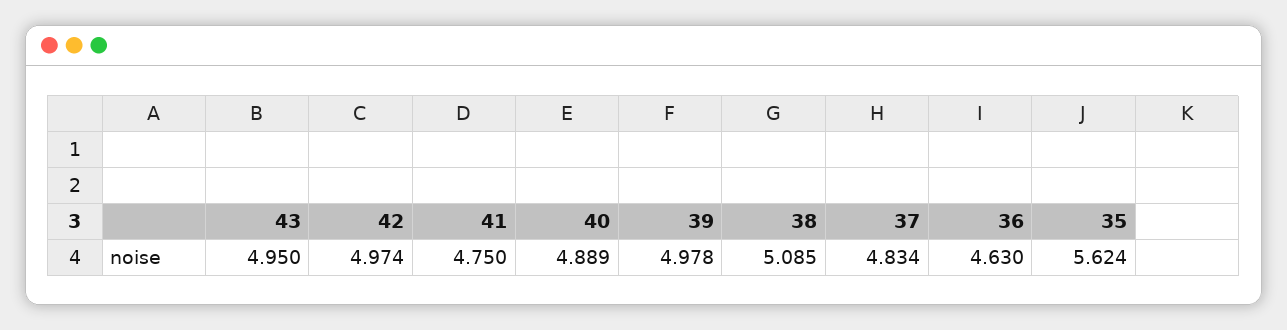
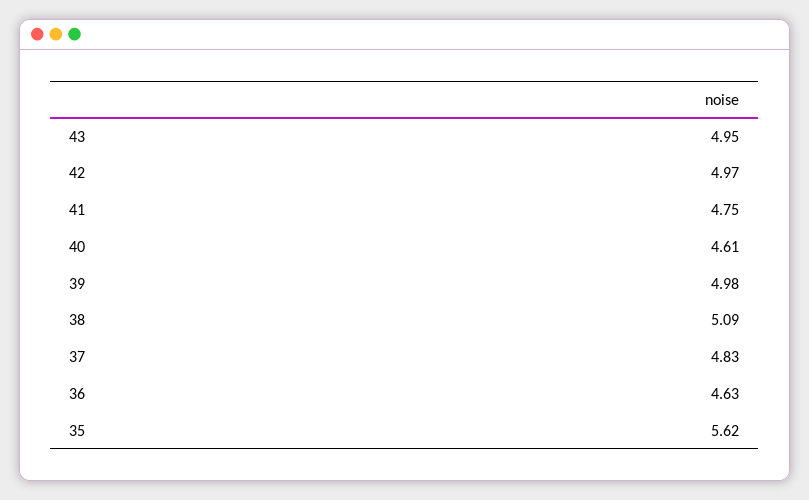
40: 4.889 -> 4.61

